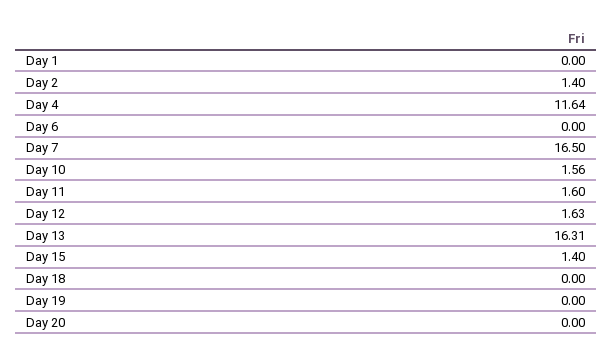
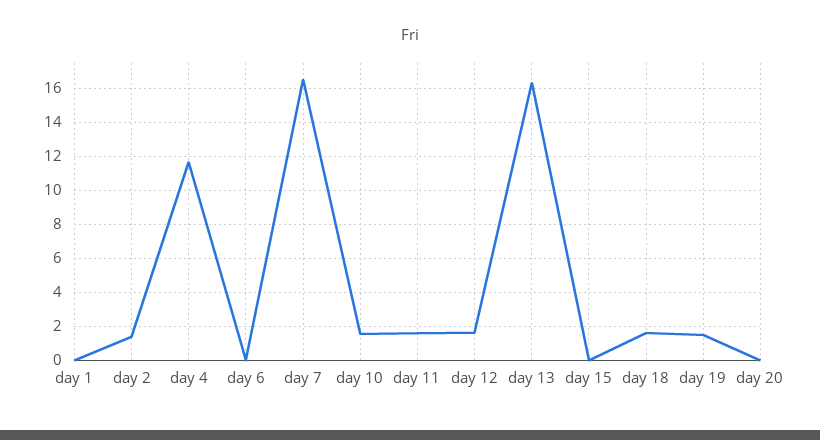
Day 15: 1.4 -> 0
Day 18: 0 -> 1.5
Day 19: 0 -> 1.5

